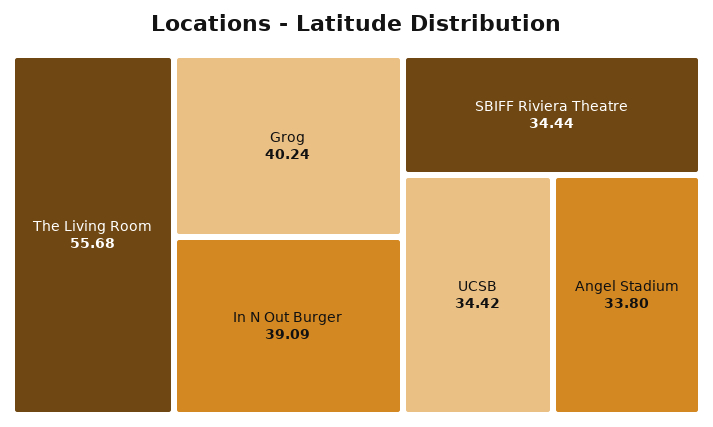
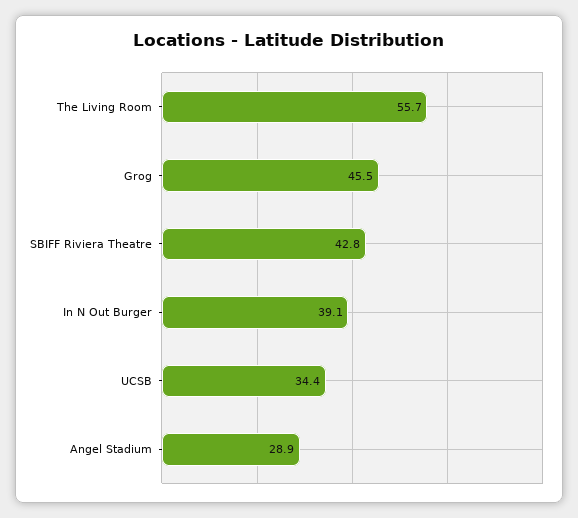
Grog: 40.24 -> 45.5
SBIFF Riviera Theatre: 34.44 -> 42.8
Angel Stadium: 33.8 -> 28.9

